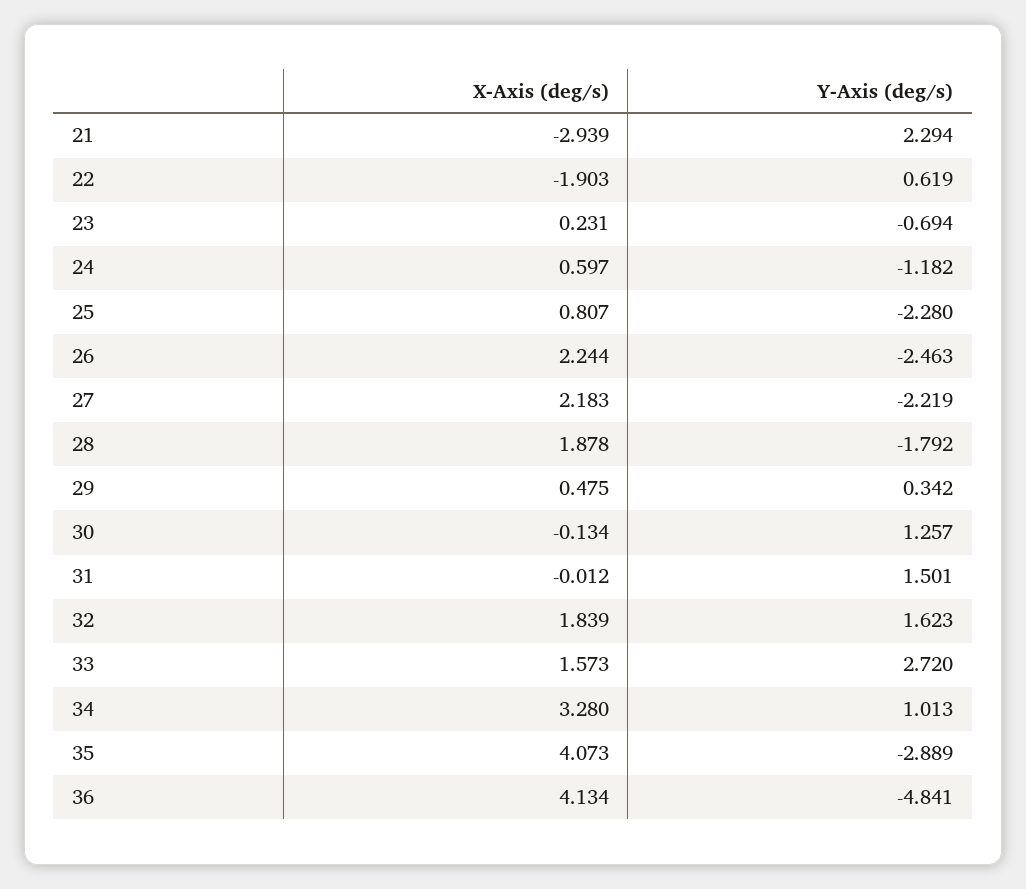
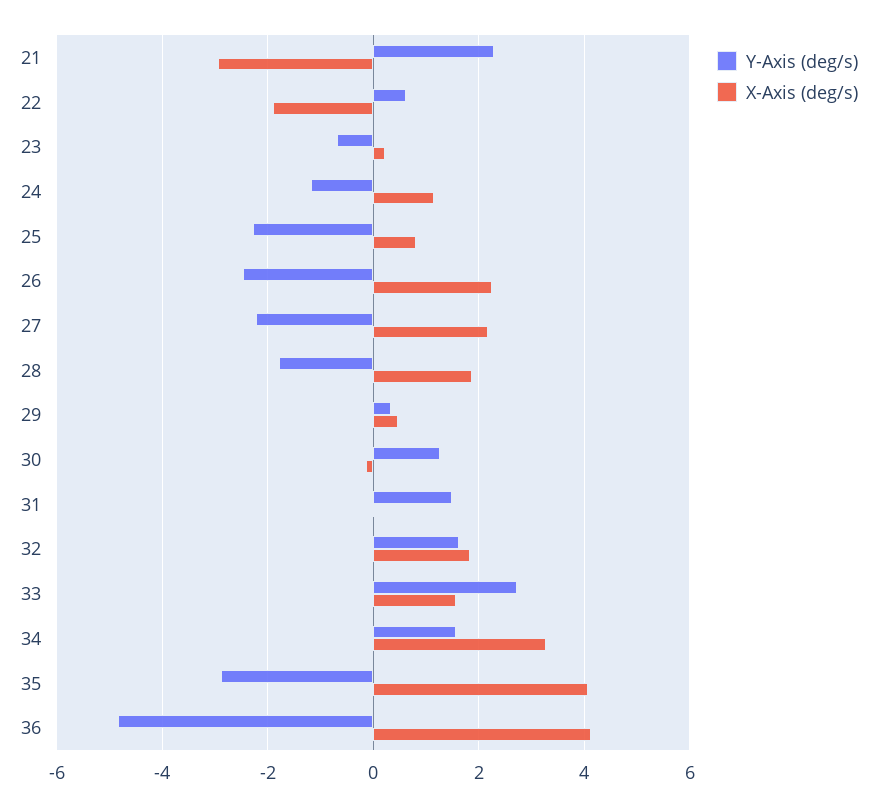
X-Axis (deg/s), 24: 0.597 -> 1.2
Y-Axis (deg/s), 34: 1.013 -> 1.6

